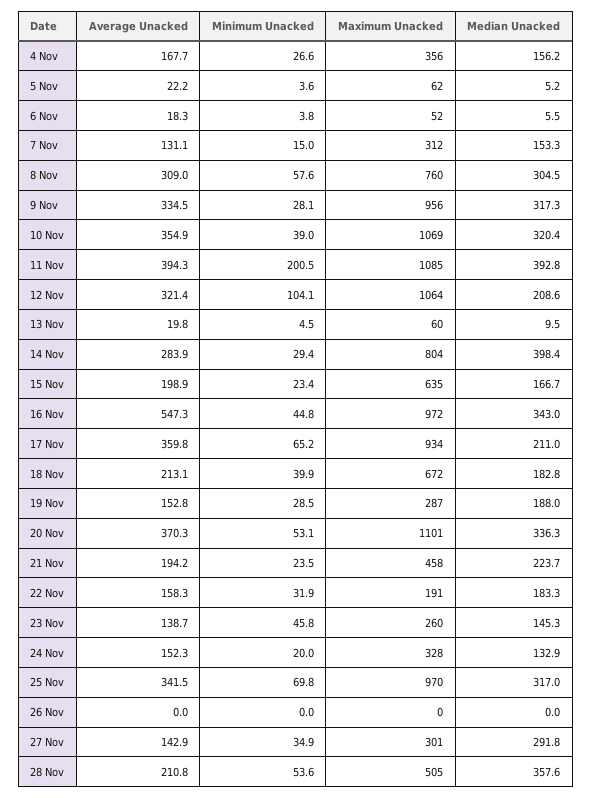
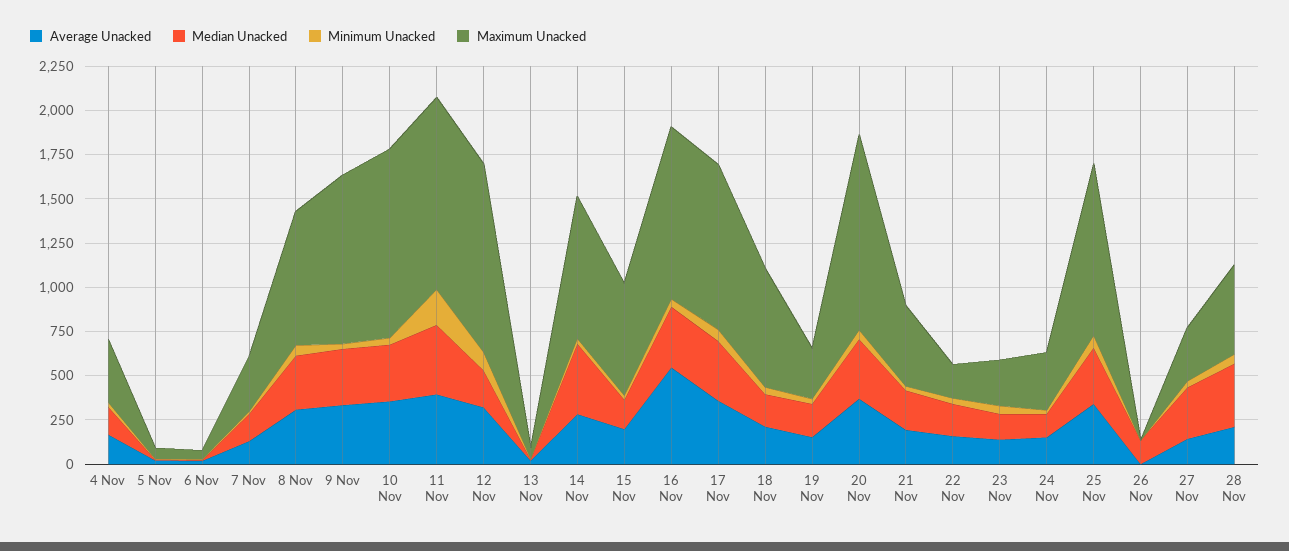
Median Unacked, 17 Nov: 211 -> 350
Median Unacked, 26 Nov: 0 -> 150

